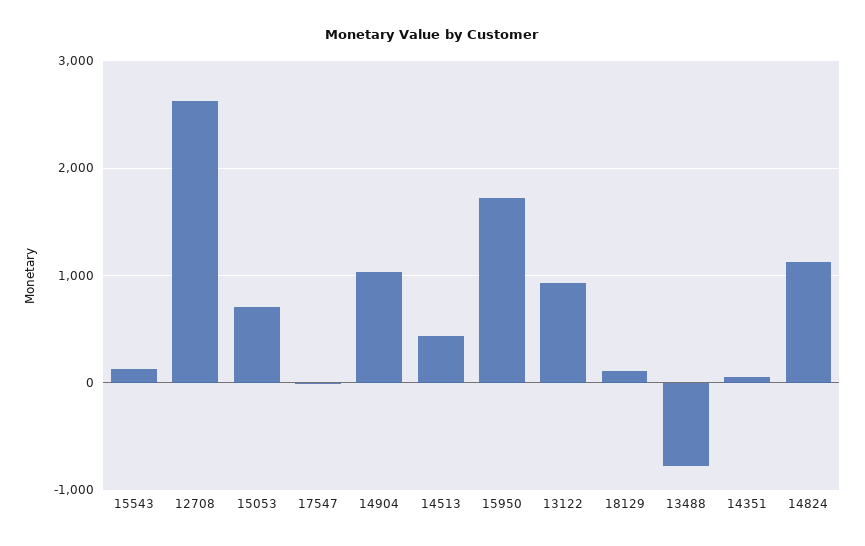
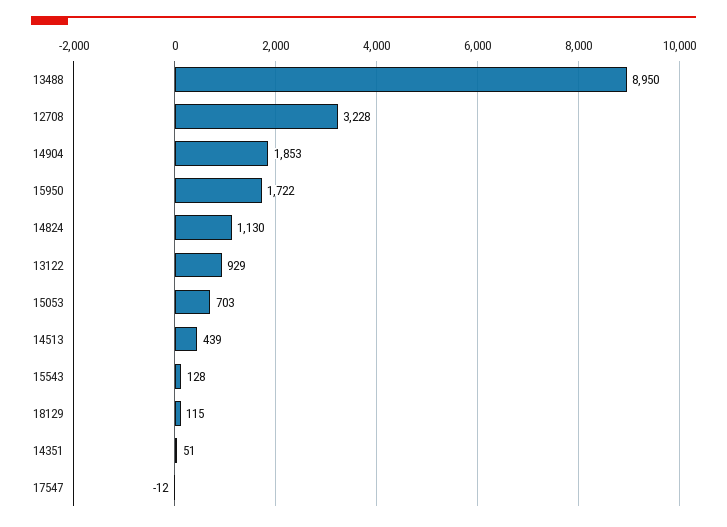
12708: 2600 -> 3228
14904: 1000 -> 1853
13488: -800 -> 8950

